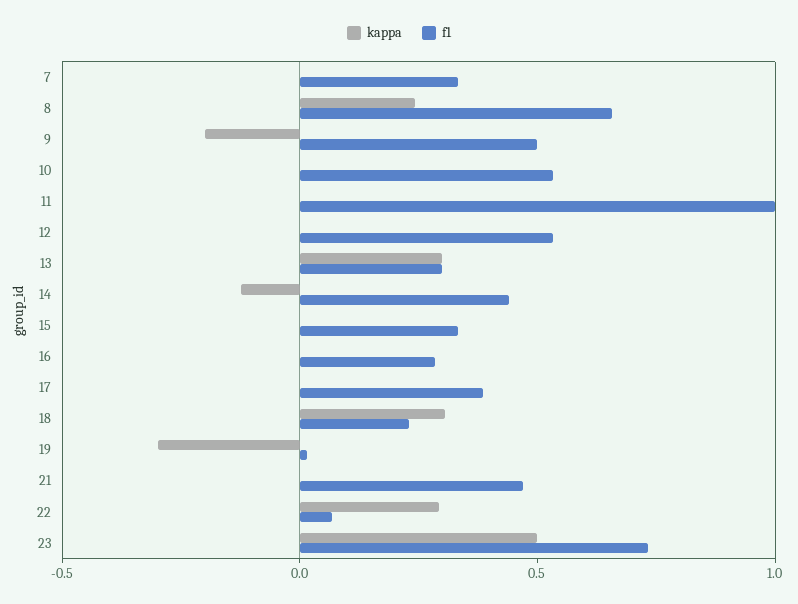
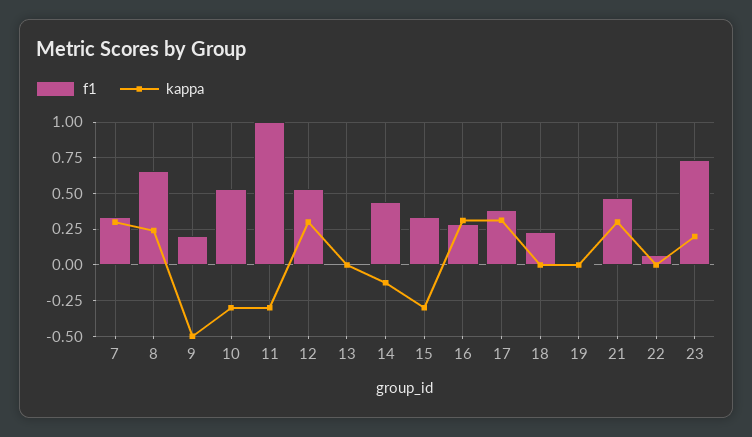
kappa, 7: 0 -> 0.3
kappa, 9: -0.2 -> -0.5
f1, 9: 0.5 -> 0.2
kappa, 10: 0 -> -0.3
kappa, 11: 0 -> -0.3
kappa, 12: 0 -> 0.3
kappa, 13: 0.3 -> 0
f1, 13: 0.3 -> 0
kappa, 15: 0 -> -0.3
kappa, 16: 0 -> 0.3
kappa, 17: 0 -> 0.3
kappa, 18: 0.3 -> 0
kappa, 19: -0.3 -> 0
kappa, 21: 0 -> 0.3
kappa, 22: 0.3 -> 0
kappa, 23: 0.5 -> 0.2

